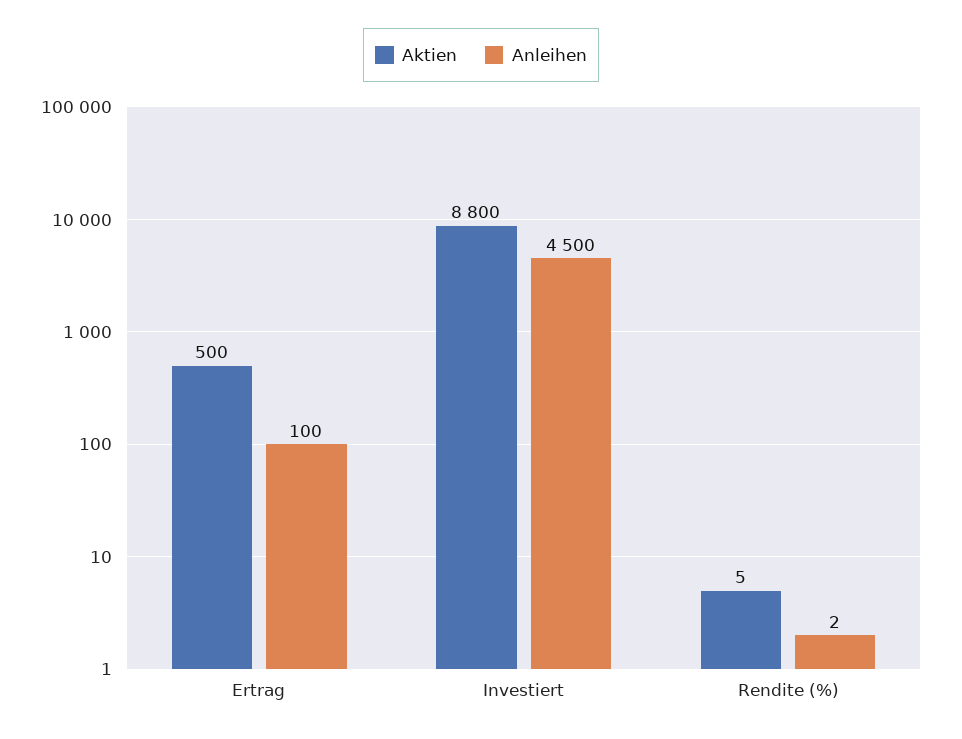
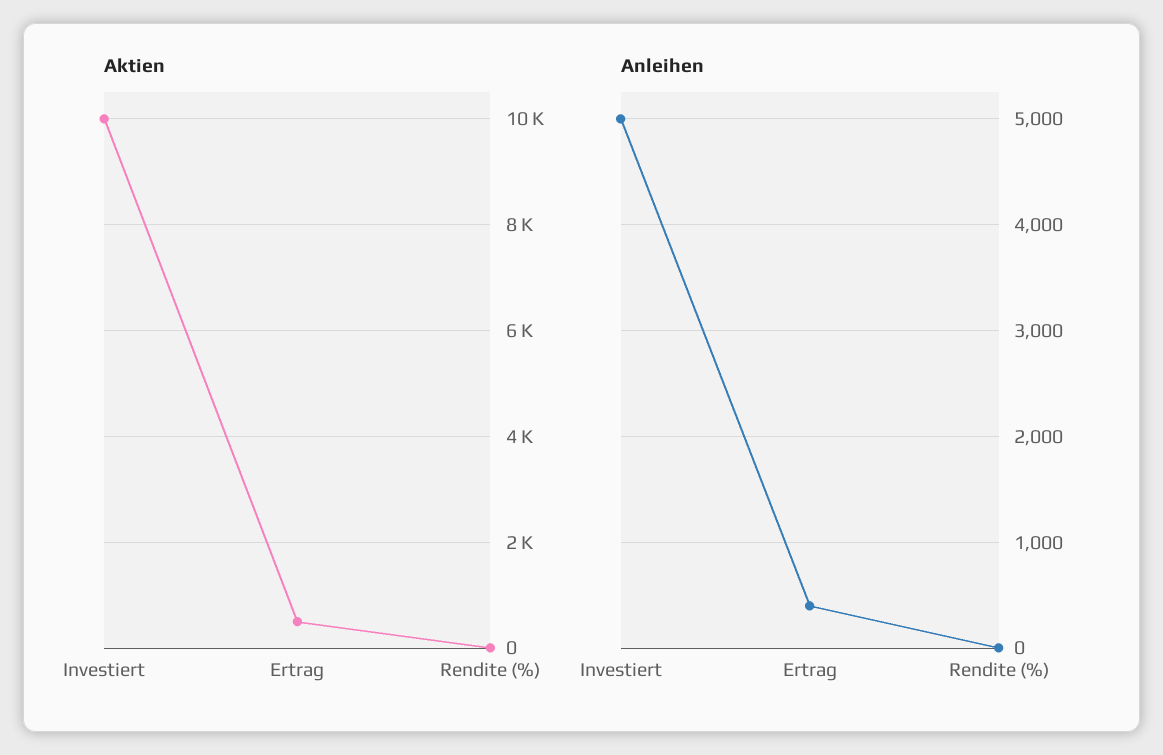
Anleihen, Ertrag: 100 -> 400
Aktien, Investiert: 8800 -> 10000
Anleihen, Investiert: 4500 -> 5000

